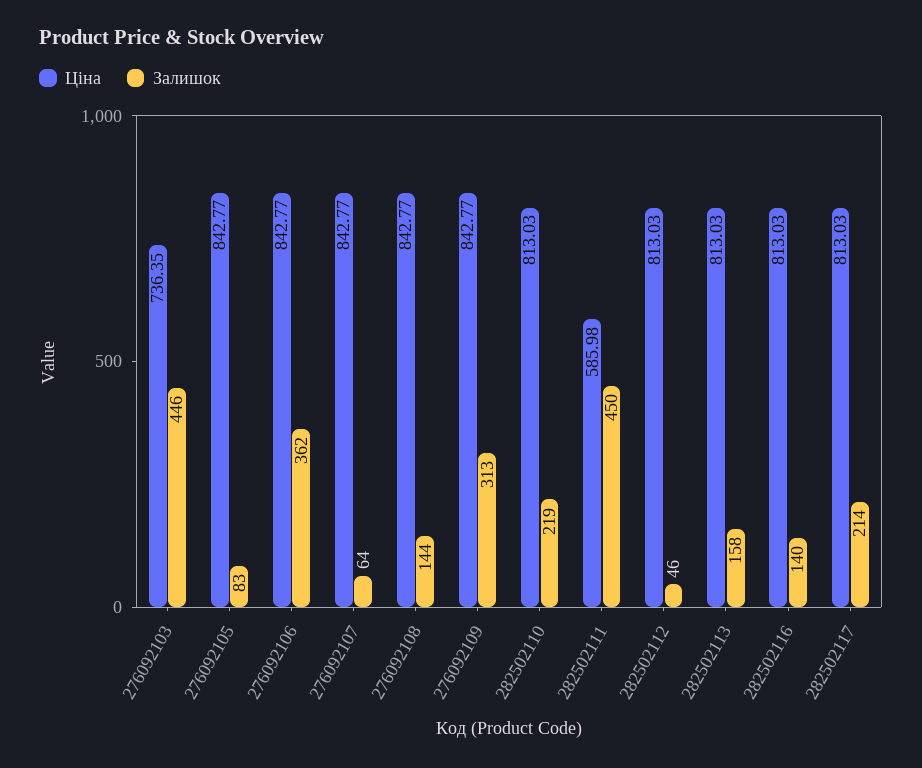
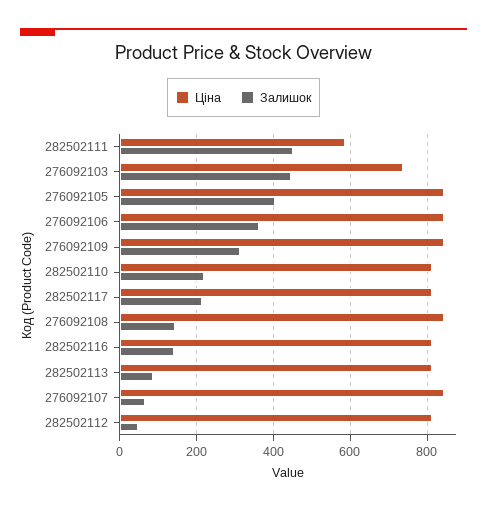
Залишок, 276092105: 83 -> 400
Залишок, 282502113: 158 -> 80

